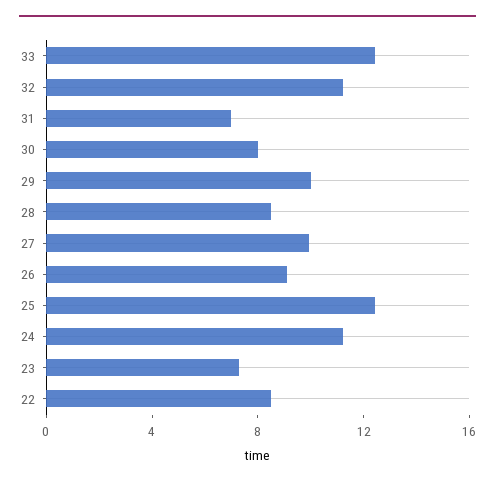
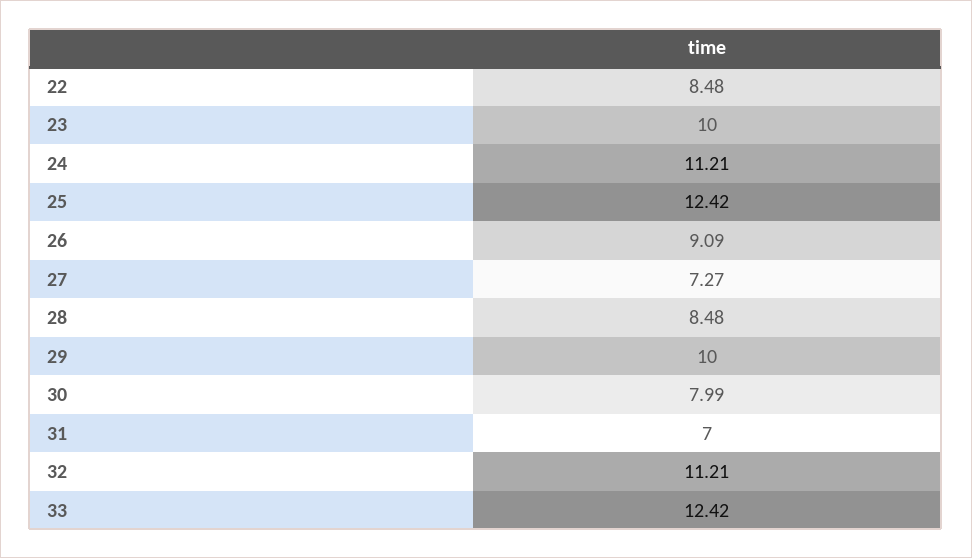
27: 10 -> 7.27
23: 7 -> 10

